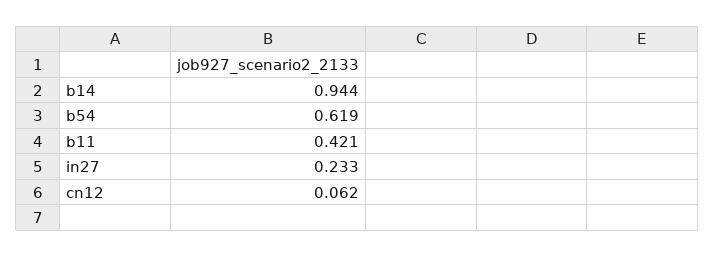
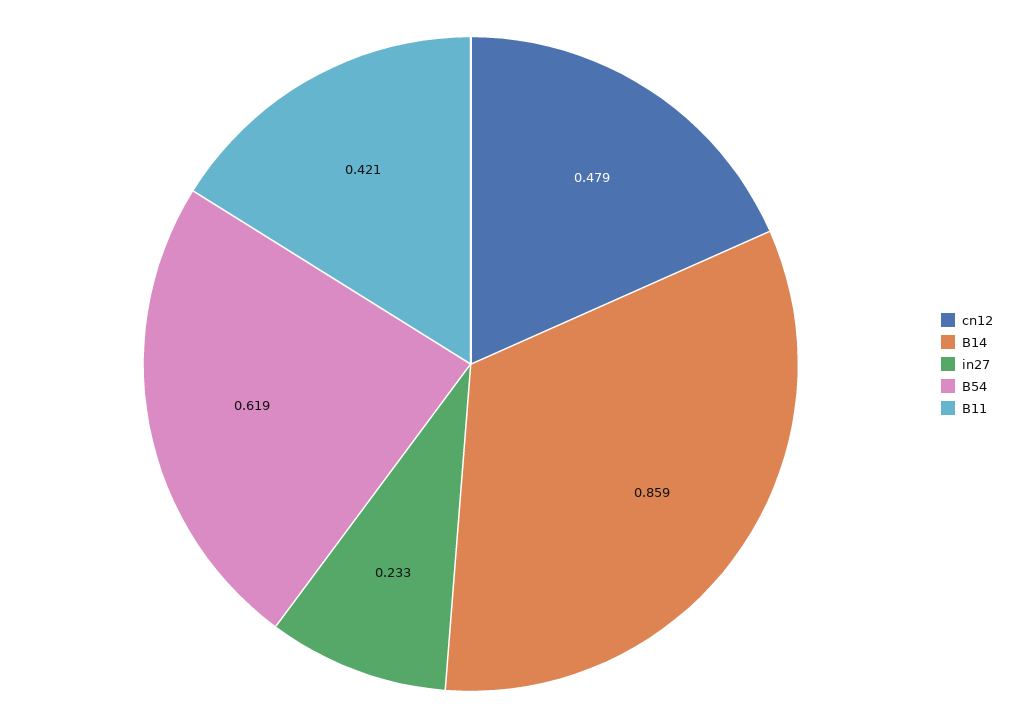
b14: 0.944 -> 0.859
cn12: 0.062 -> 0.479

